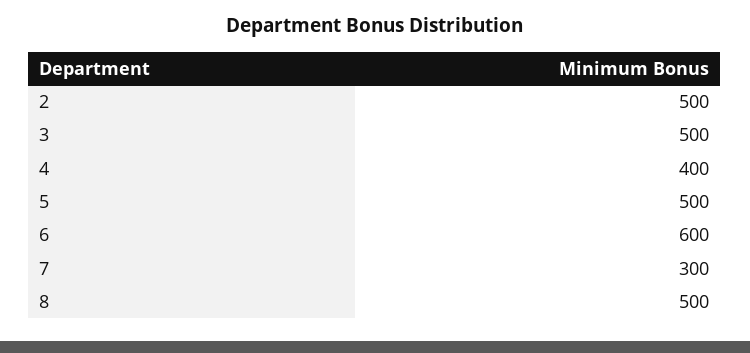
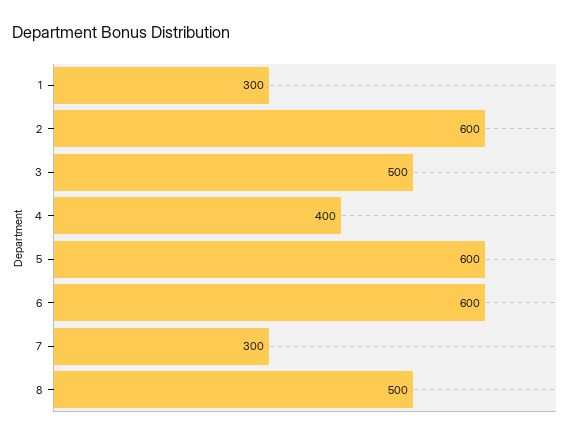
2: 500 -> 600
5: 500 -> 600
1: none -> 300

